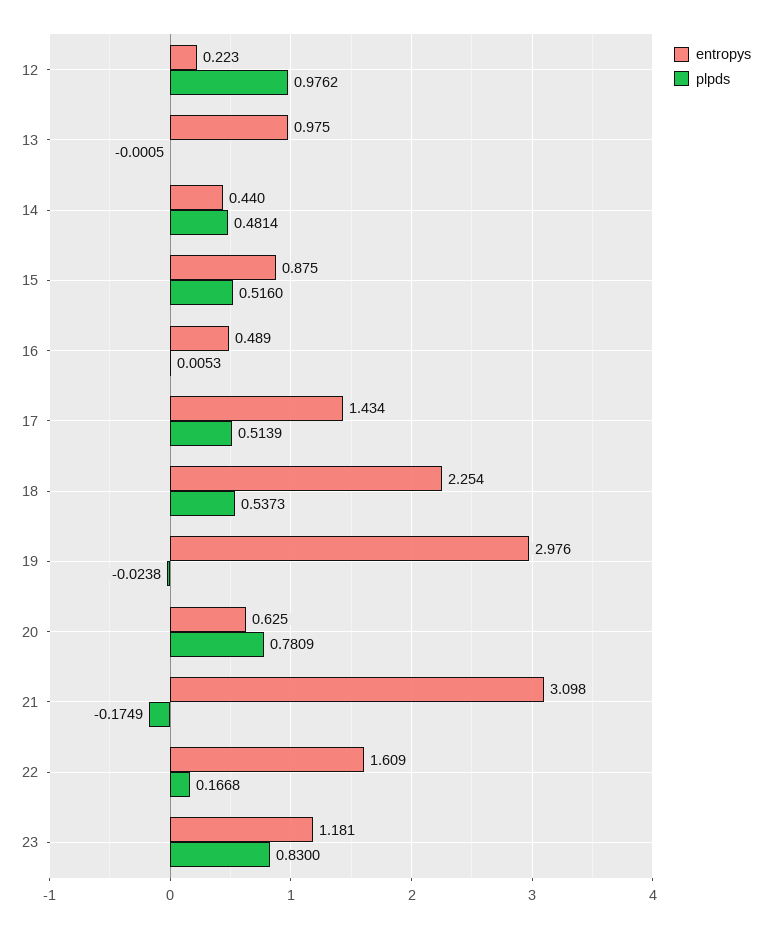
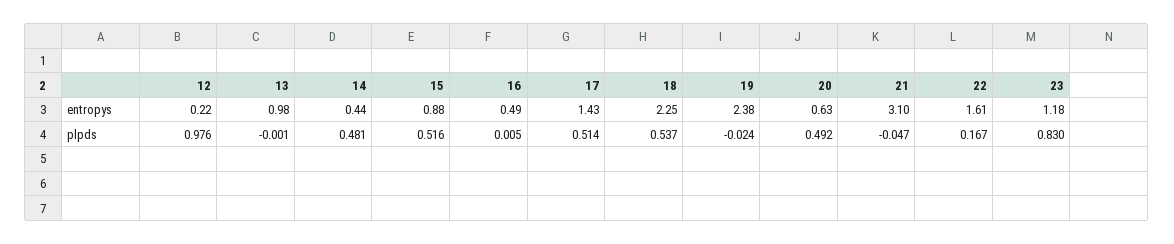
entropys, 19: 2.976 -> 2.38
plpds, 20: 0.7809 -> 0.492
plpds, 21: -0.1749 -> -0.047

